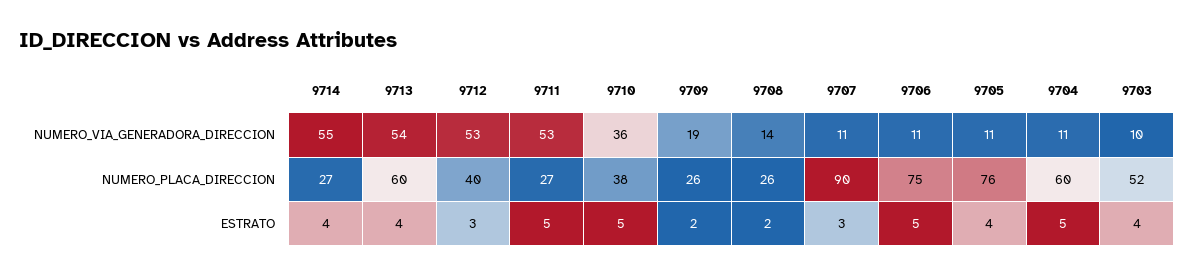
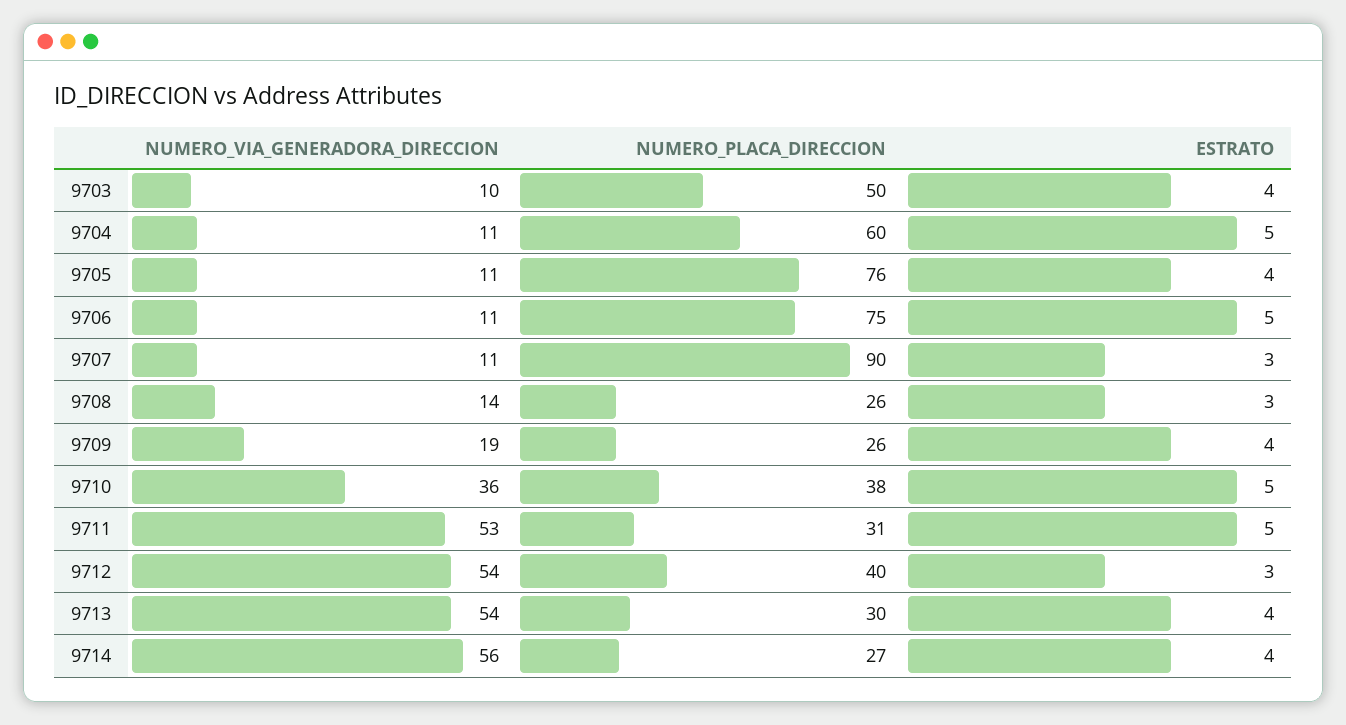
9714, NUMERO_VIA_GENERADORA_DIRECCION: 55 -> 56
9712, NUMERO_VIA_GENERADORA_DIRECCION: 53 -> 54
9713, NUMERO_PLACA_DIRECCION: 60 -> 30
9711, NUMERO_PLACA_DIRECCION: 27 -> 31
9703, NUMERO_PLACA_DIRECCION: 52 -> 50
9709, ESTRATO: 2 -> 4
9708, ESTRATO: 2 -> 3

